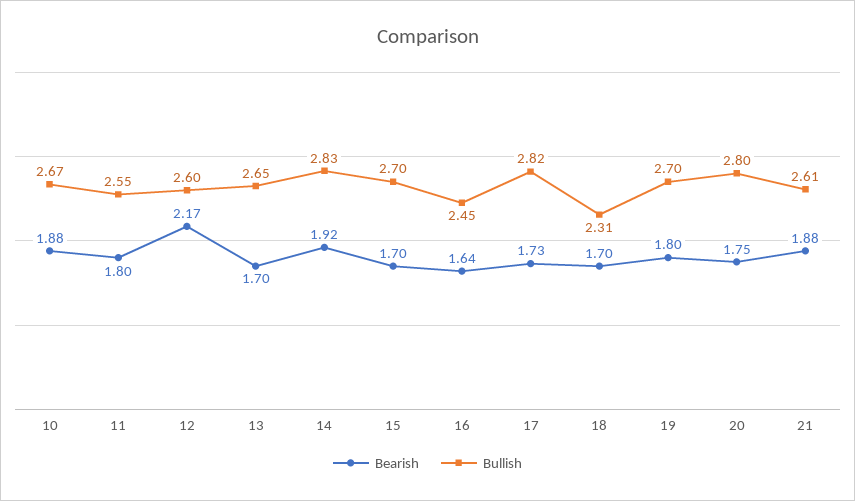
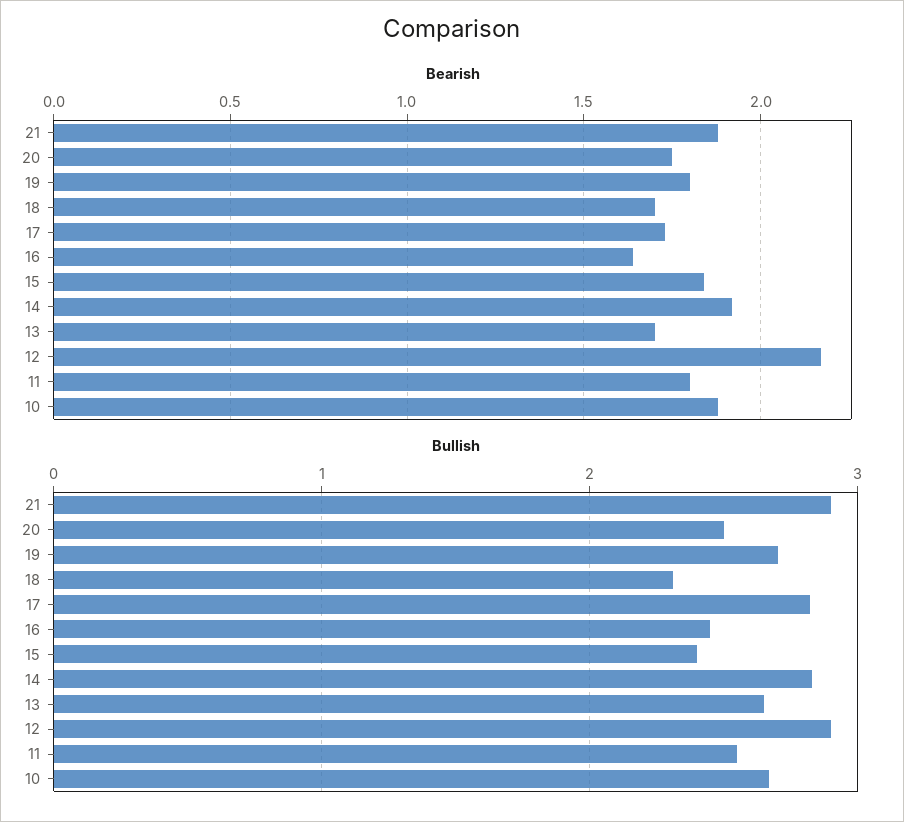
Bullish, 12: 2.6 -> 2.9
Bearish, 15: 1.7 -> 1.85
Bullish, 15: 2.7 -> 2.4
Bullish, 20: 2.8 -> 2.5
Bullish, 21: 2.61 -> 2.9

